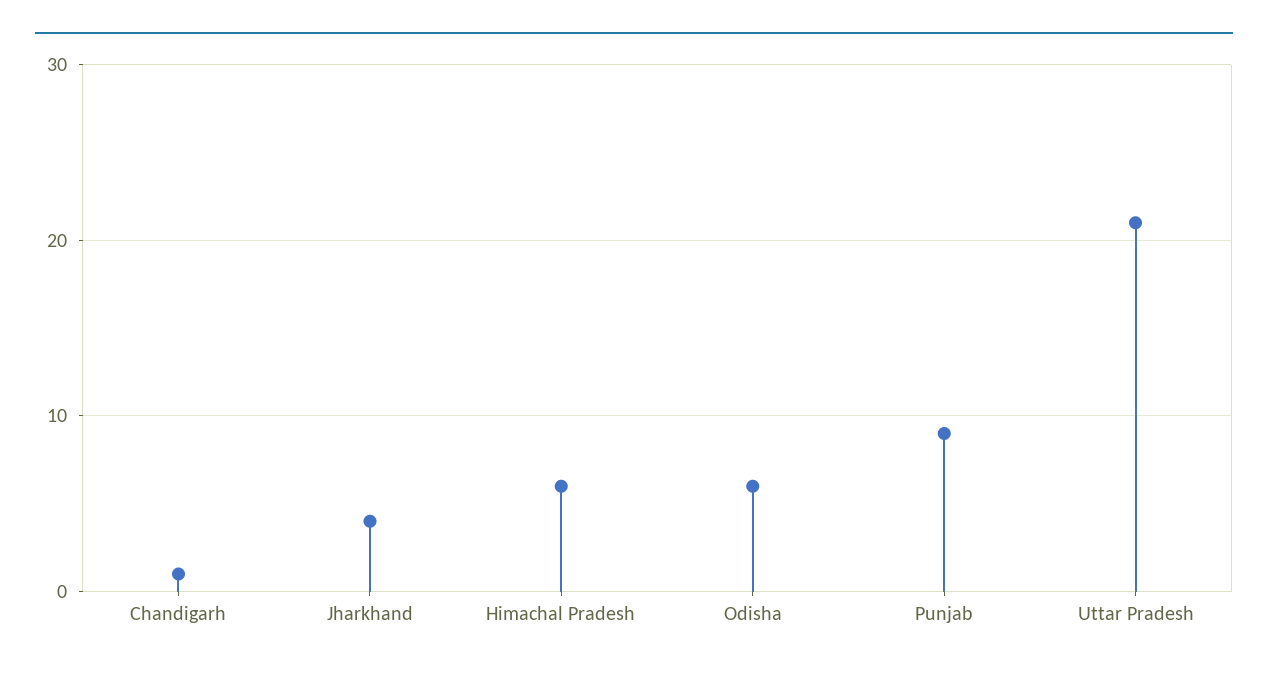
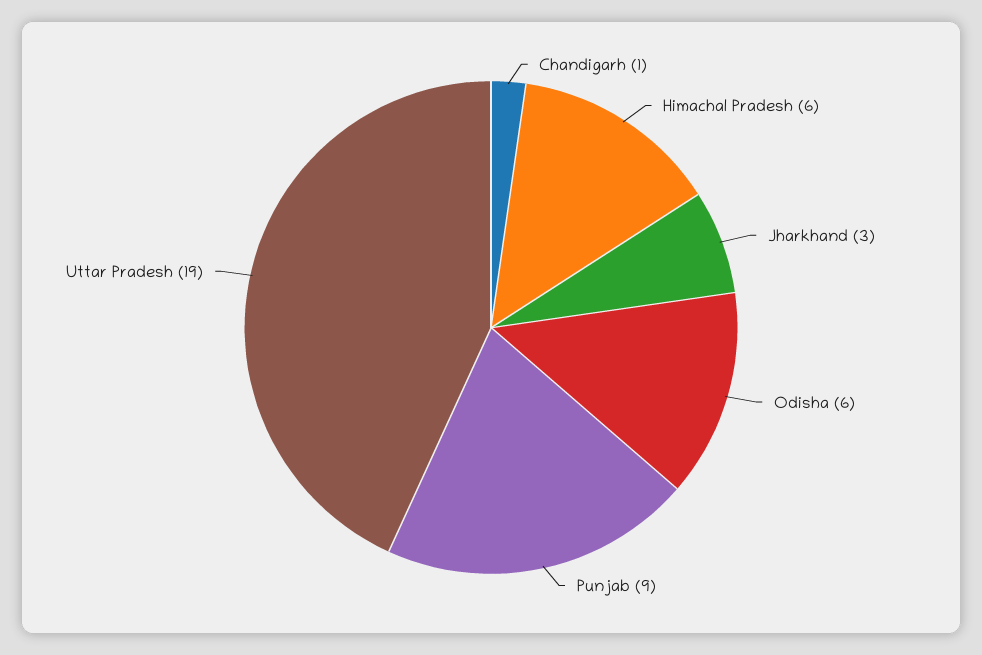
Jharkhand: 4 -> 3
Uttar Pradesh: 21 -> 19

